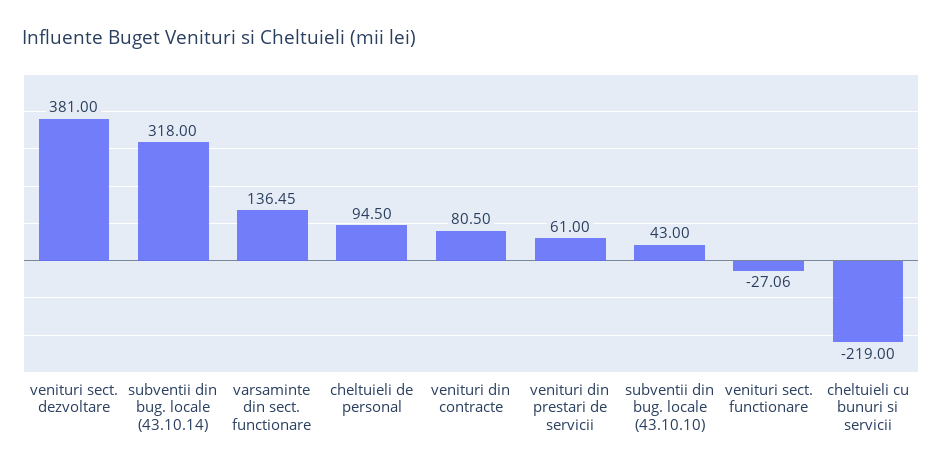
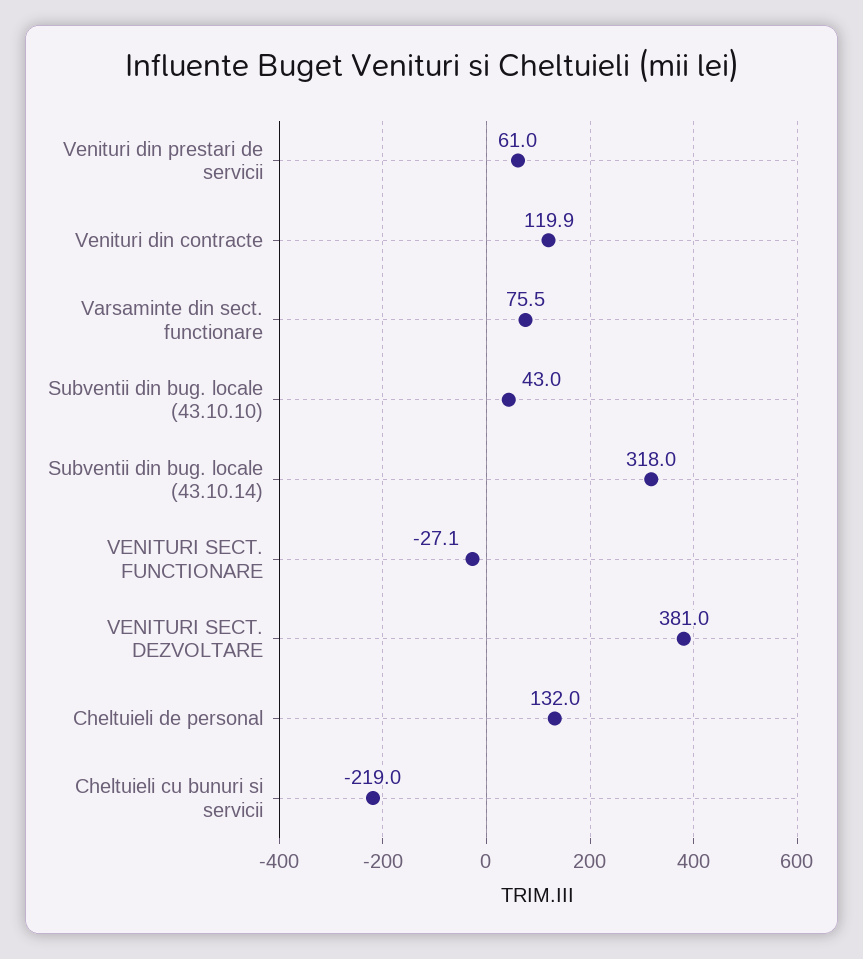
varsaminte din sect. functionare: 136.45 -> 75.5
cheltuieli de personal: 94.5 -> 132
venituri din contracte: 80.5 -> 119.9

